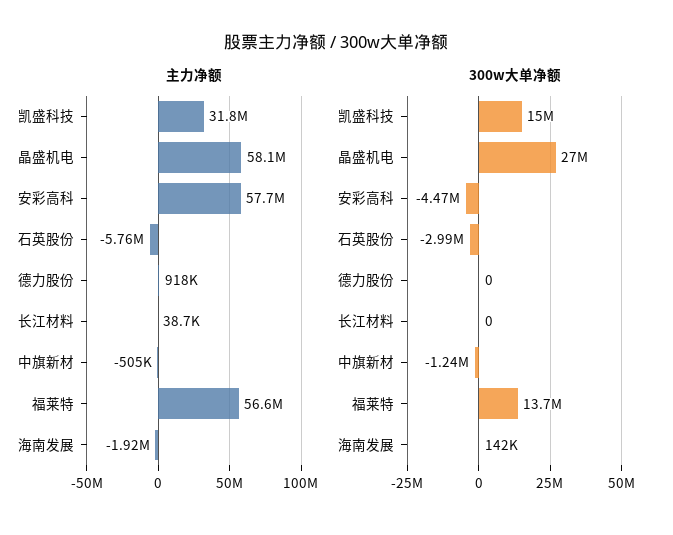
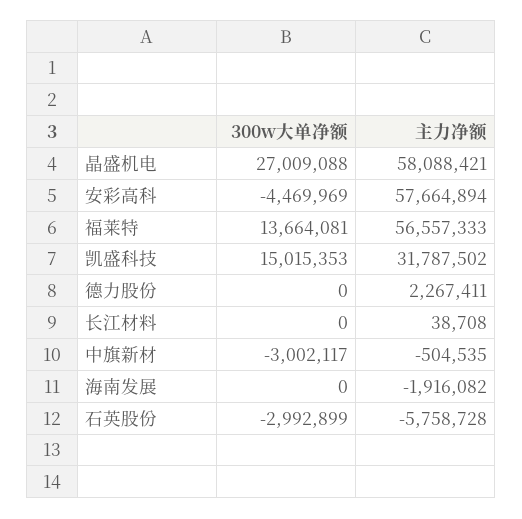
主力净额, 德力股份: 918000 -> 2267411
300w大单净额, 中旗新材: -1240000 -> -3002117
300w大单净额, 海南发展: 142000 -> 0

